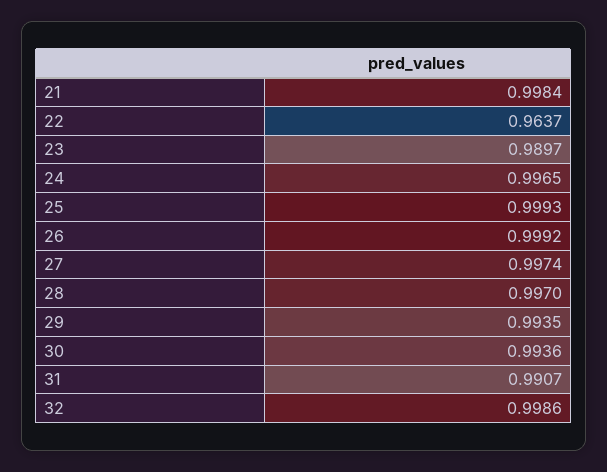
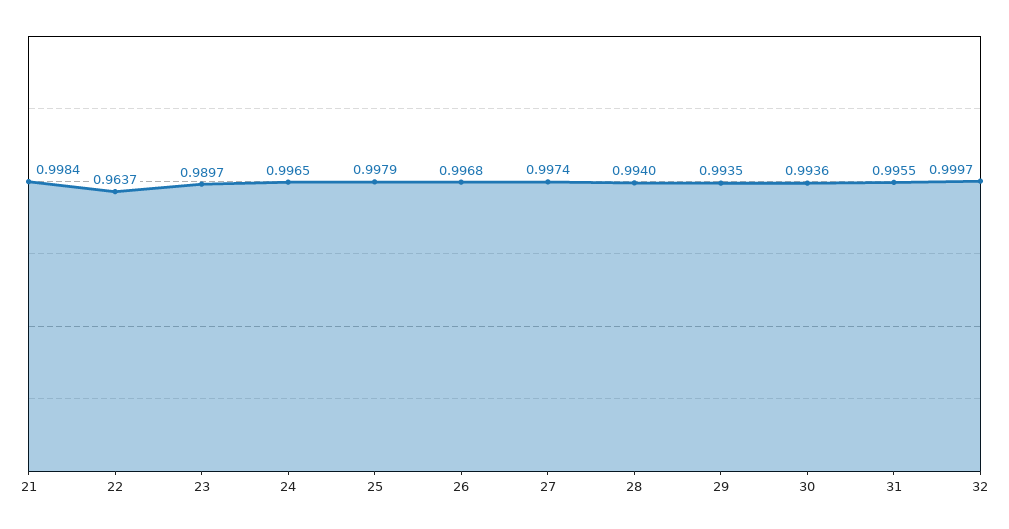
25: 0.9993 -> 0.9979
26: 0.9992 -> 0.9968
28: 0.997 -> 0.994
31: 0.9907 -> 0.9955
32: 0.9986 -> 0.9997

